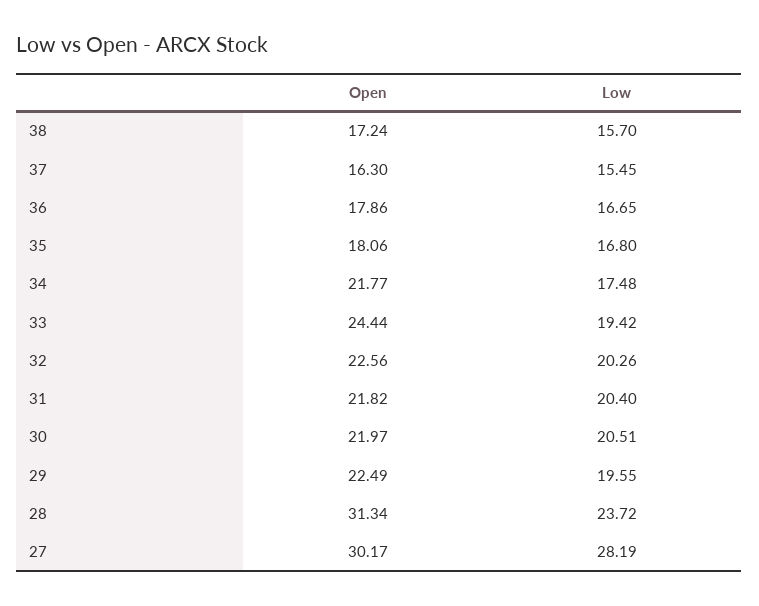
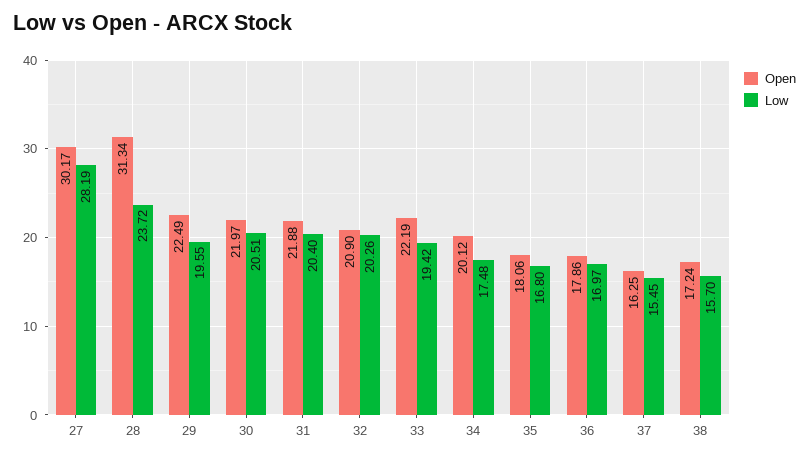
Open, 37: 16.3 -> 16.25
Low, 36: 16.65 -> 16.97
Open, 34: 21.77 -> 20.12
Open, 33: 24.44 -> 22.19
Open, 32: 22.56 -> 20.9
Open, 31: 21.82 -> 21.88

